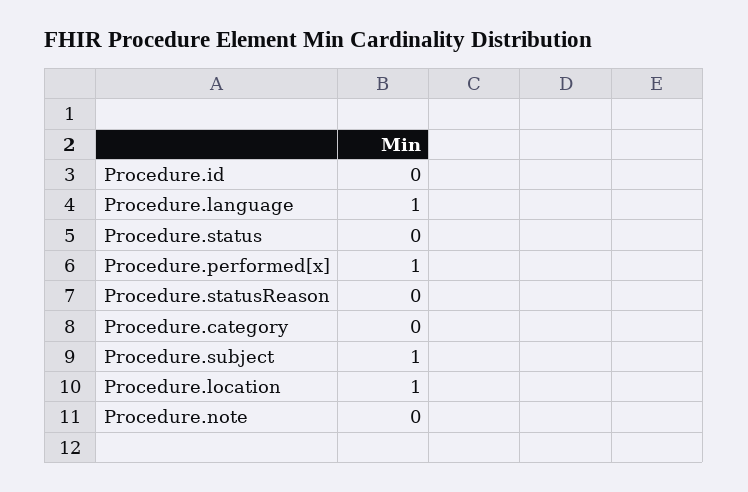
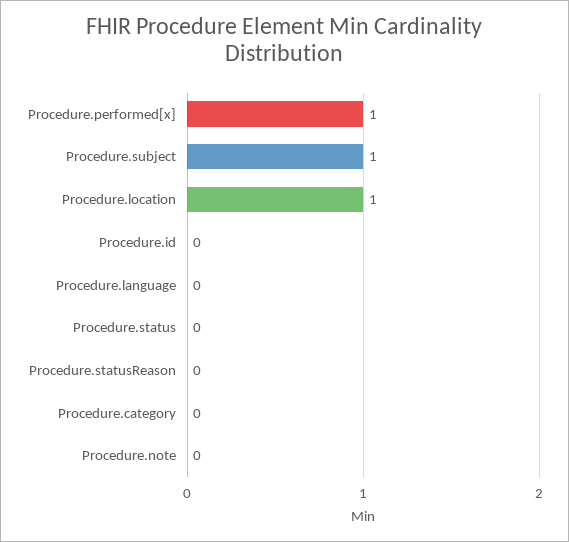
Procedure.language: 1 -> 0

